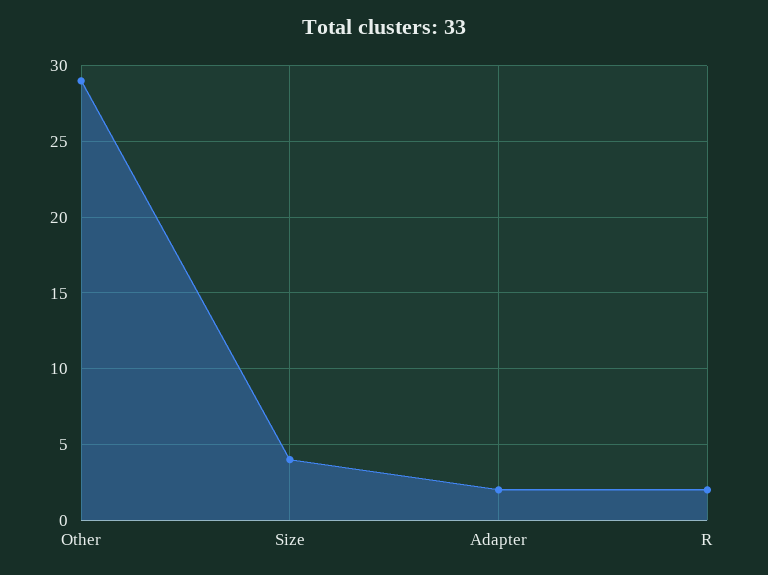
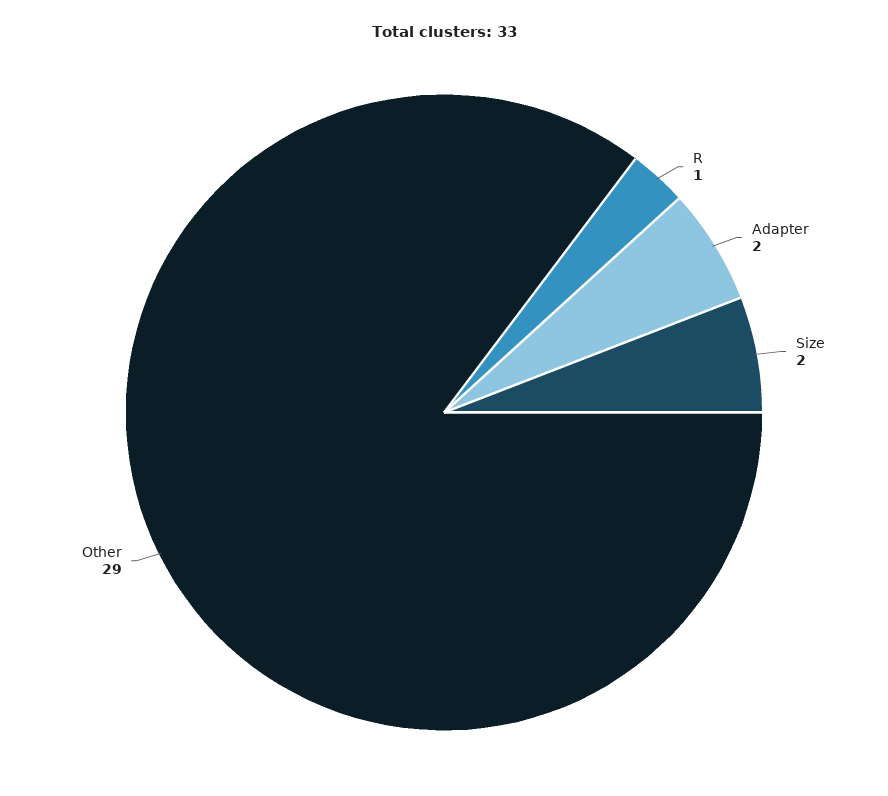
Size: 4 -> 2
R: 2 -> 1

